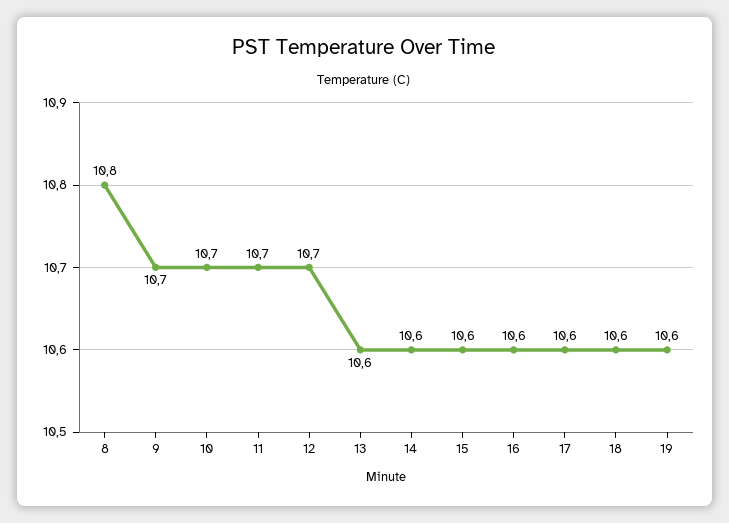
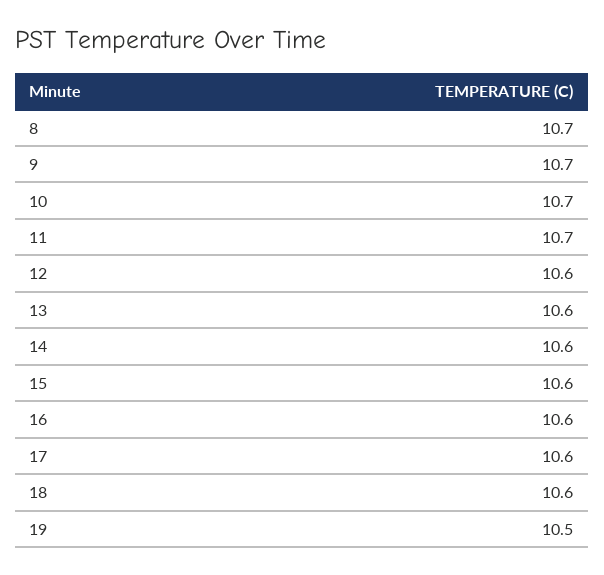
8: 10.8 -> 10.7
12: 10.7 -> 10.6
19: 10.6 -> 10.5

